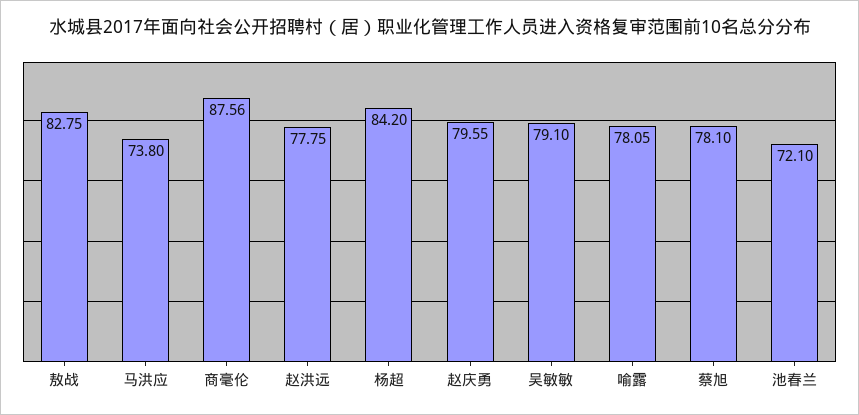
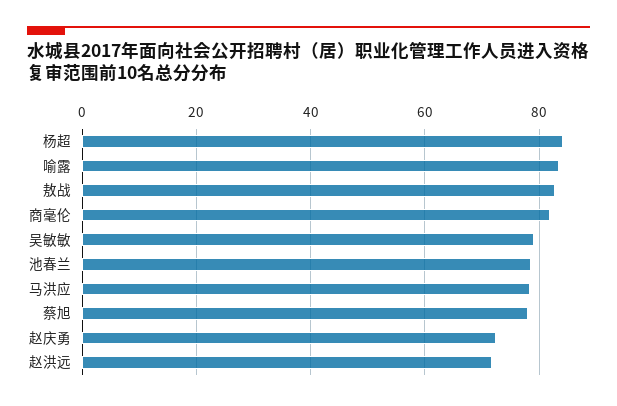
马洪应: 73.8 -> 78
商毫伦: 87.56 -> 82
赵洪远: 77.75 -> 72
赵庆勇: 79.55 -> 72
喻露: 78.05 -> 84
池春兰: 72.1 -> 78

